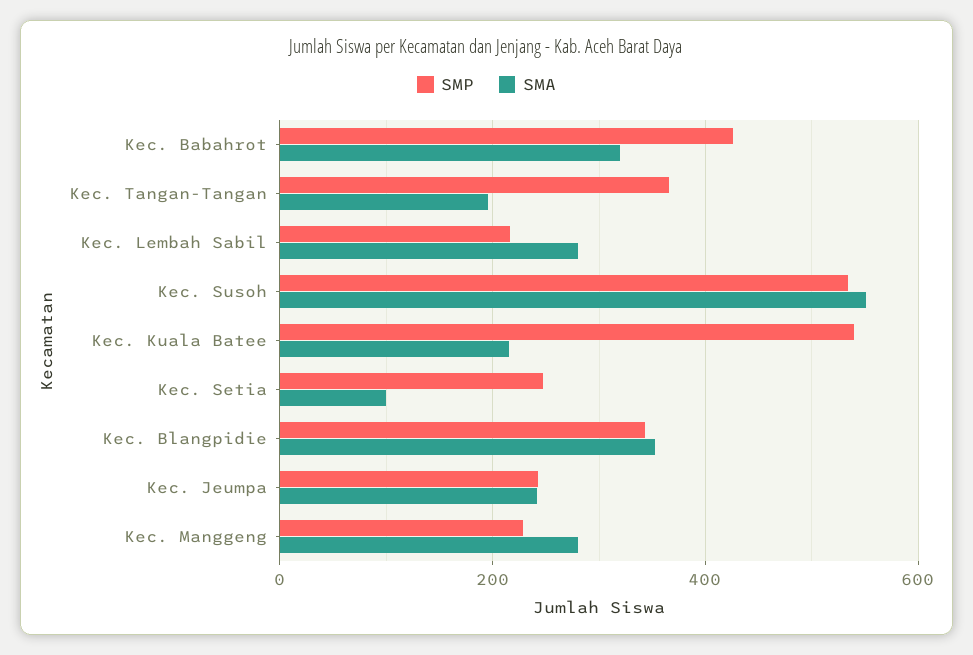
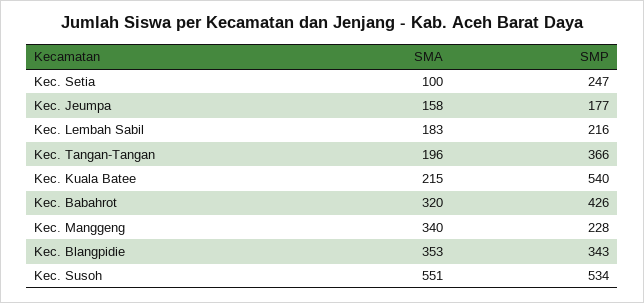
SMA, Kec. Lembah Sabil: 280 -> 183
SMP, Kec. Jeumpa: 240 -> 177
SMA, Kec. Jeumpa: 240 -> 158
SMA, Kec. Manggeng: 280 -> 340

